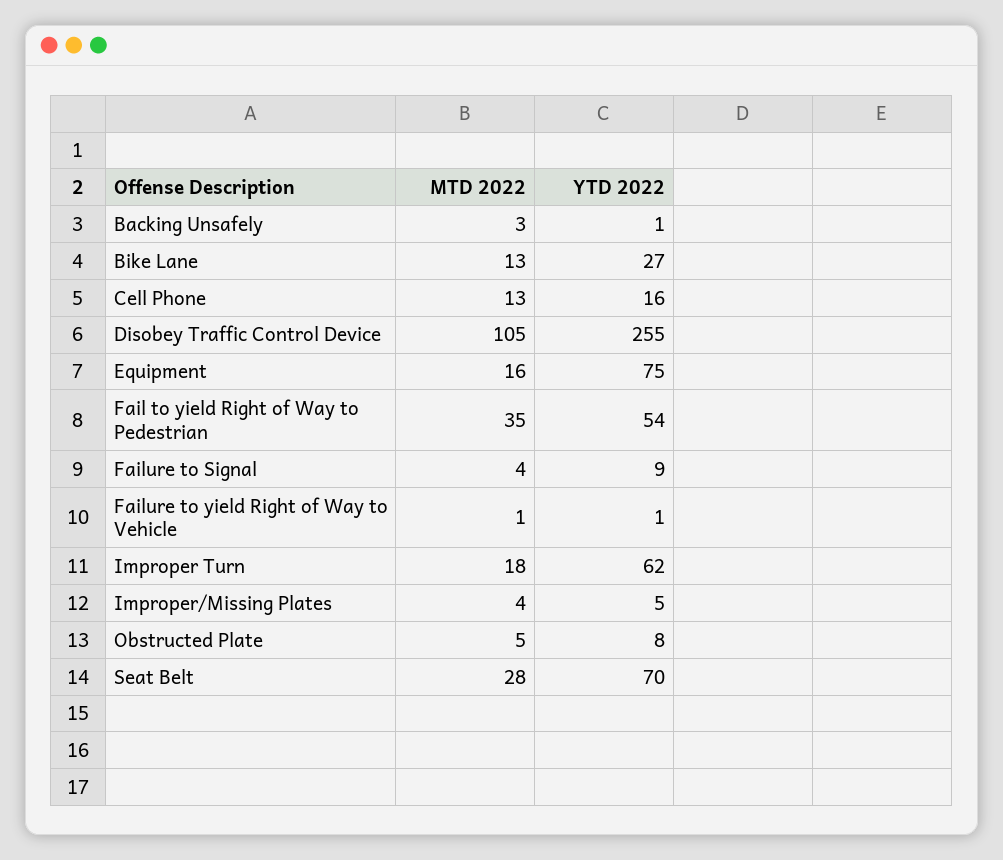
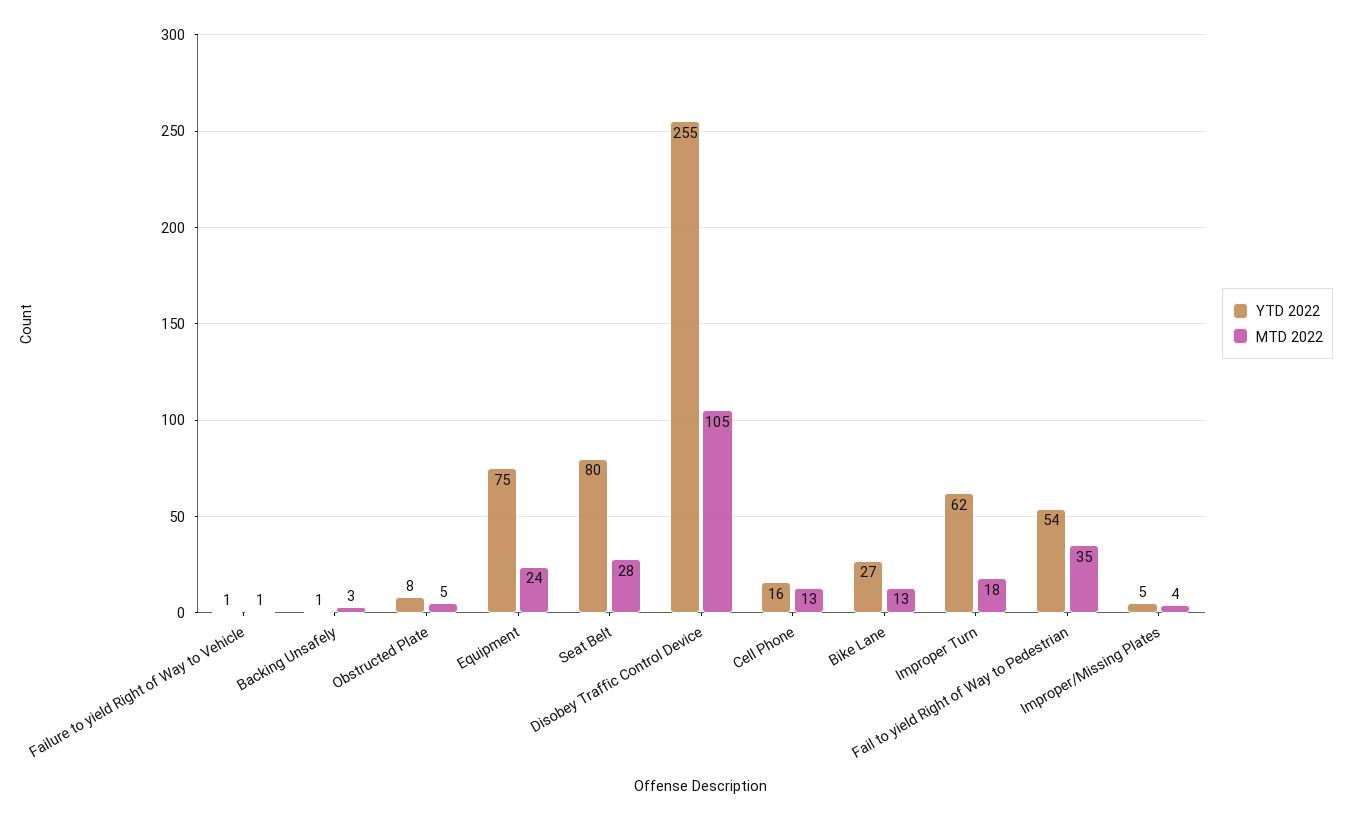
MTD 2022, Equipment: 16 -> 24
MTD 2022, Failure to Signal: 4 -> none
YTD 2022, Failure to Signal: 9 -> none
YTD 2022, Seat Belt: 70 -> 80

